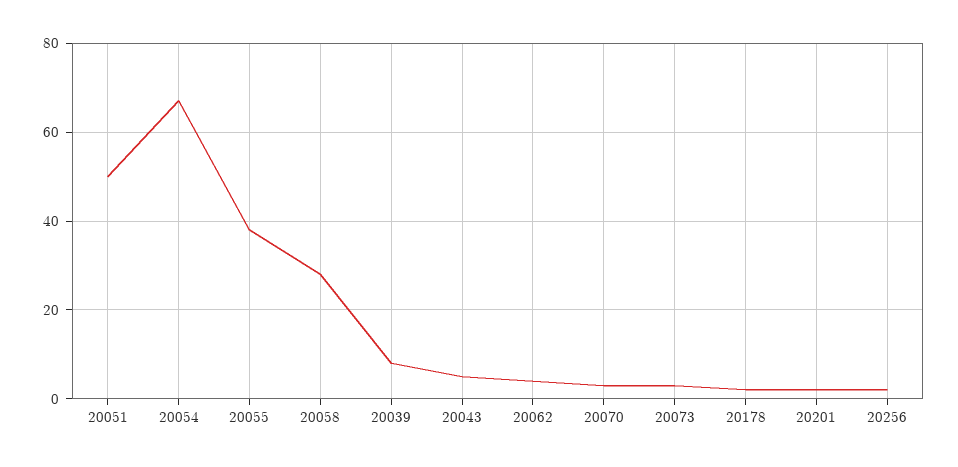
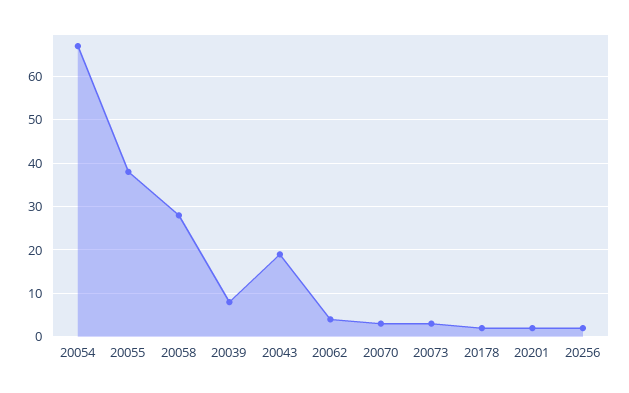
20051: 50 -> none
20043: 5 -> 20

